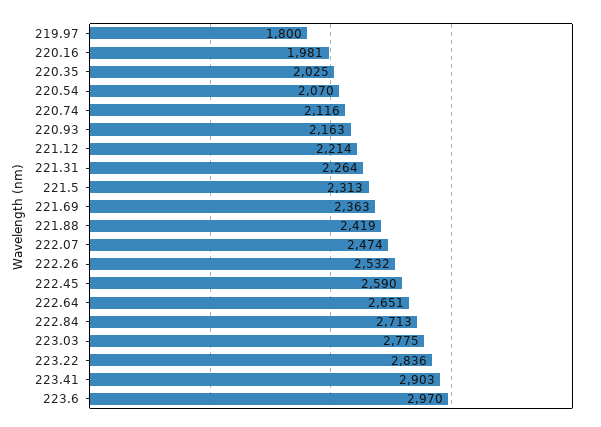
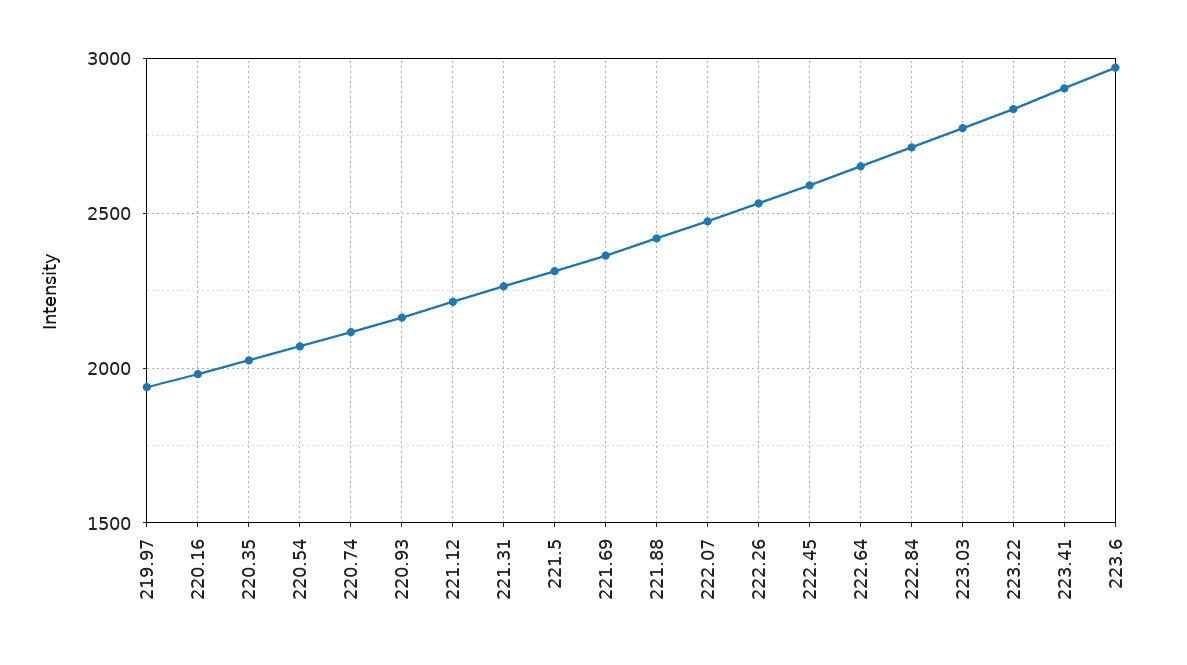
219.97: 1800 -> 1950

